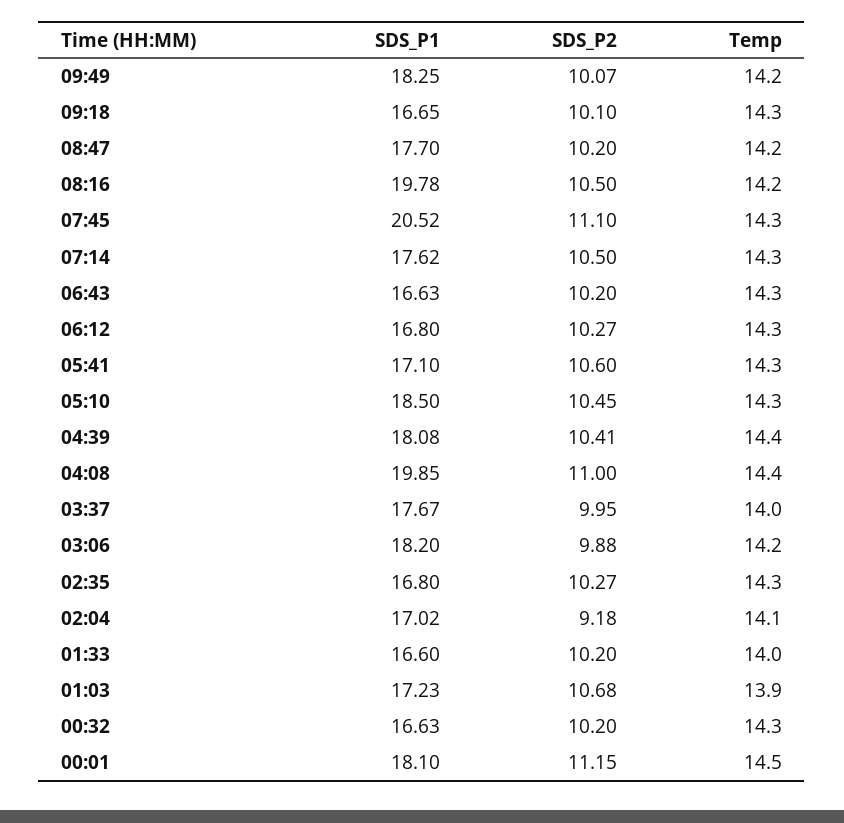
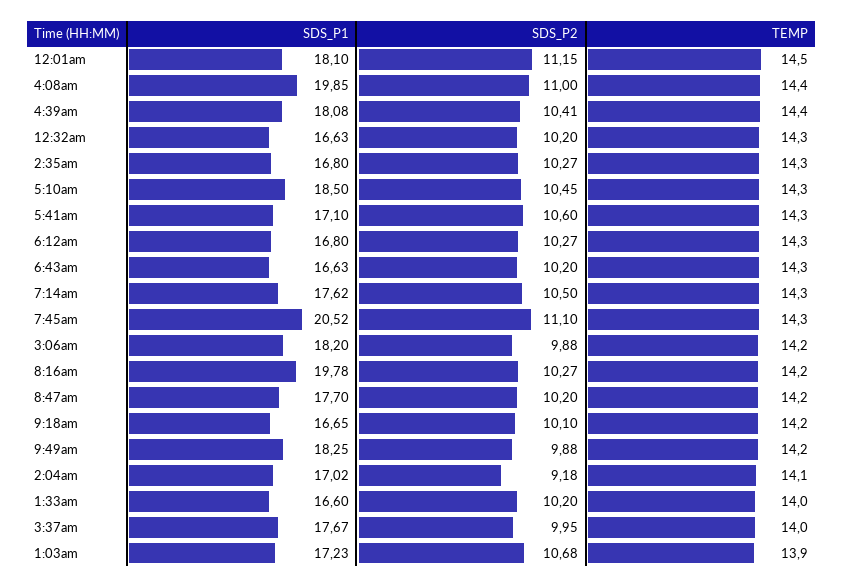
SDS_P2, 09:49: 10.07 -> 9.88
Temp, 09:18: 14.3 -> 14.2
SDS_P2, 08:16: 10.5 -> 10.27

